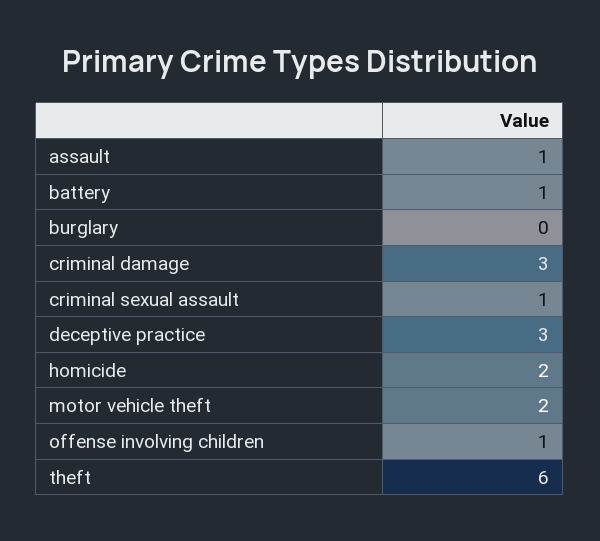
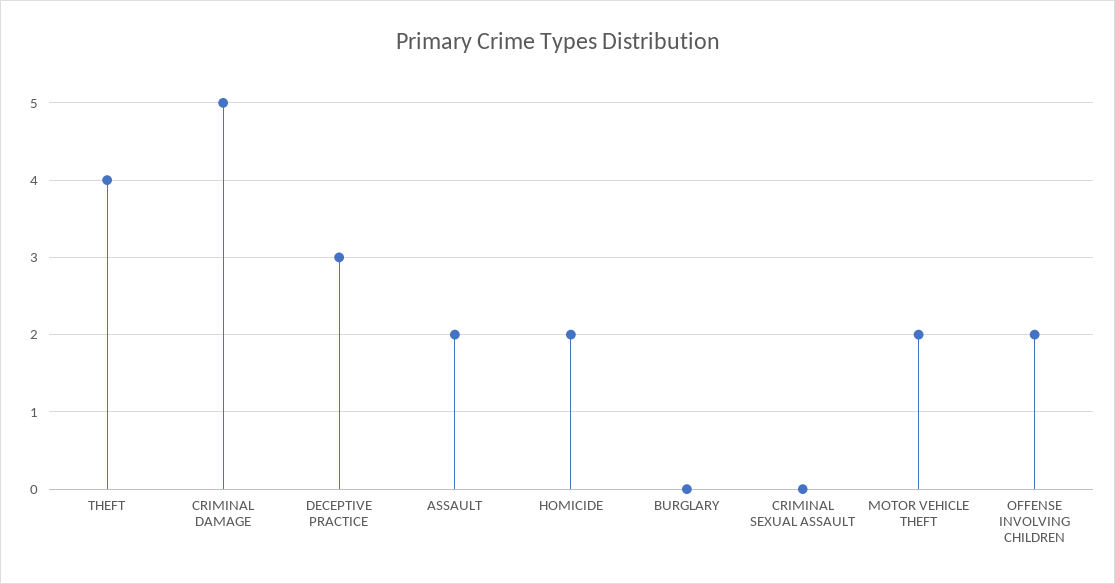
assault: 1 -> 2
battery: 1 -> none
criminal damage: 3 -> 5
criminal sexual assault: 1 -> 0
offense involving children: 1 -> 2
theft: 6 -> 4

